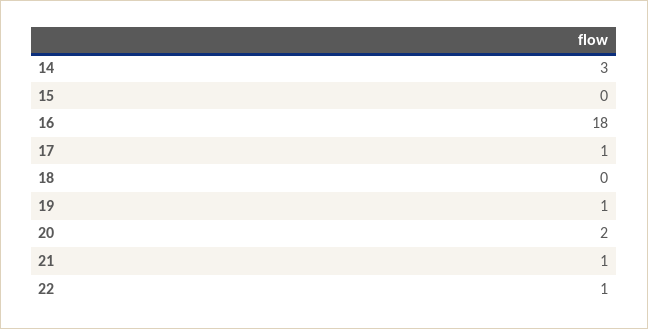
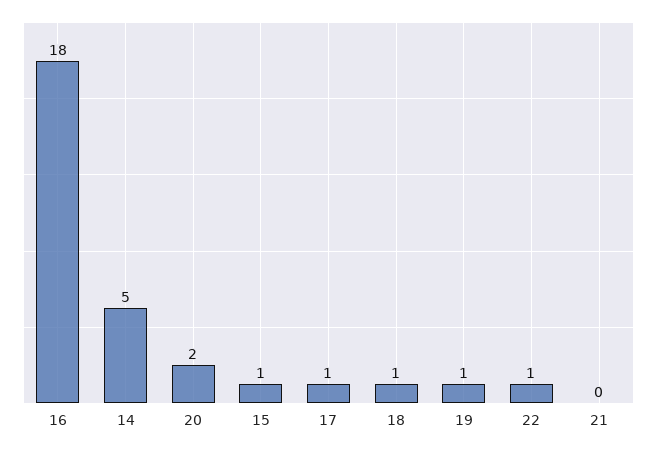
14: 3 -> 5
15: 0 -> 1
18: 0 -> 1
21: 1 -> 0

